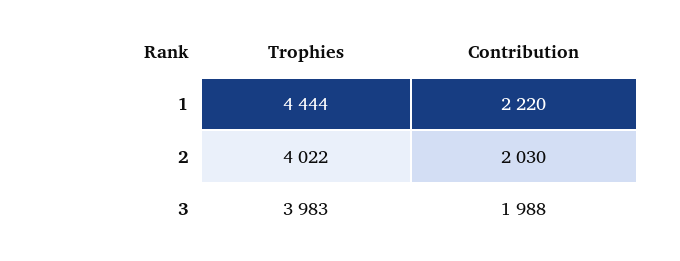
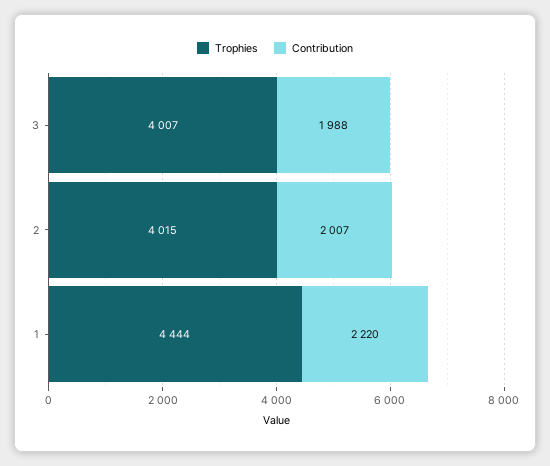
Trophies, 2: 4022 -> 4015
Contribution, 2: 2030 -> 2007
Trophies, 3: 3983 -> 4007

